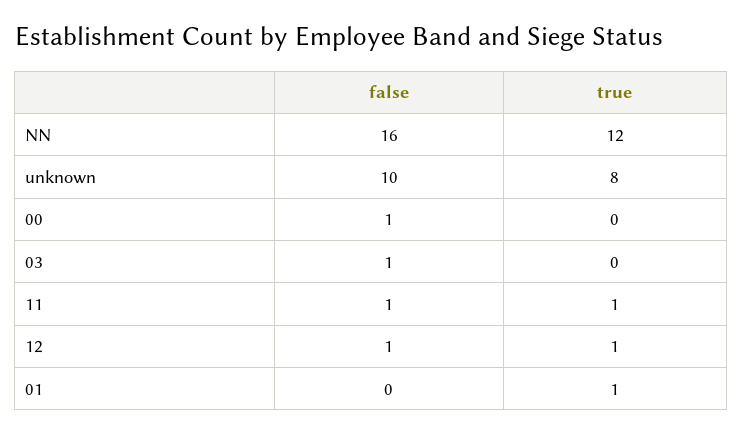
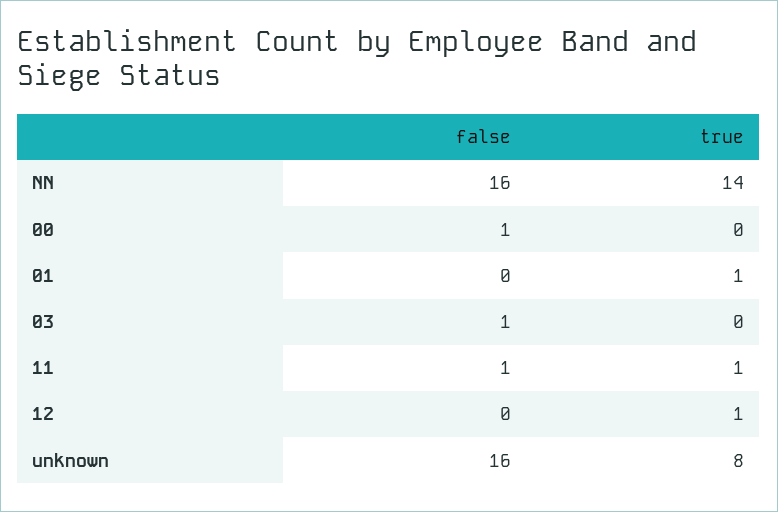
true, NN: 12 -> 14
false, unknown: 10 -> 16
false, 12: 1 -> 0

